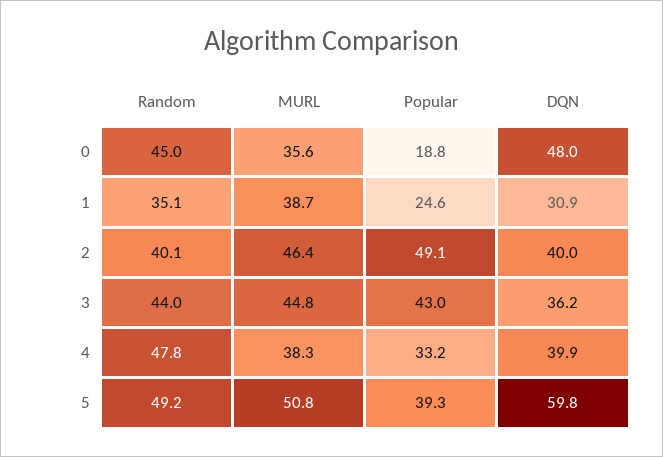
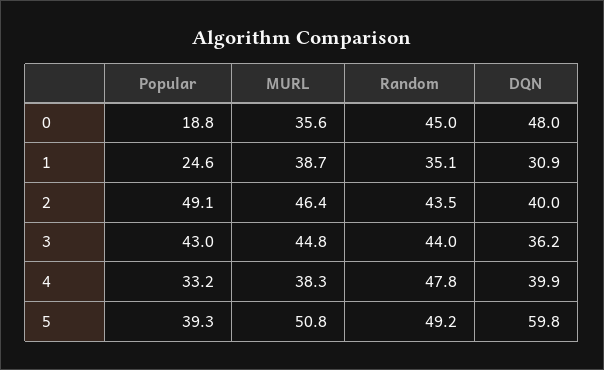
Random, 2: 40.1 -> 43.5

